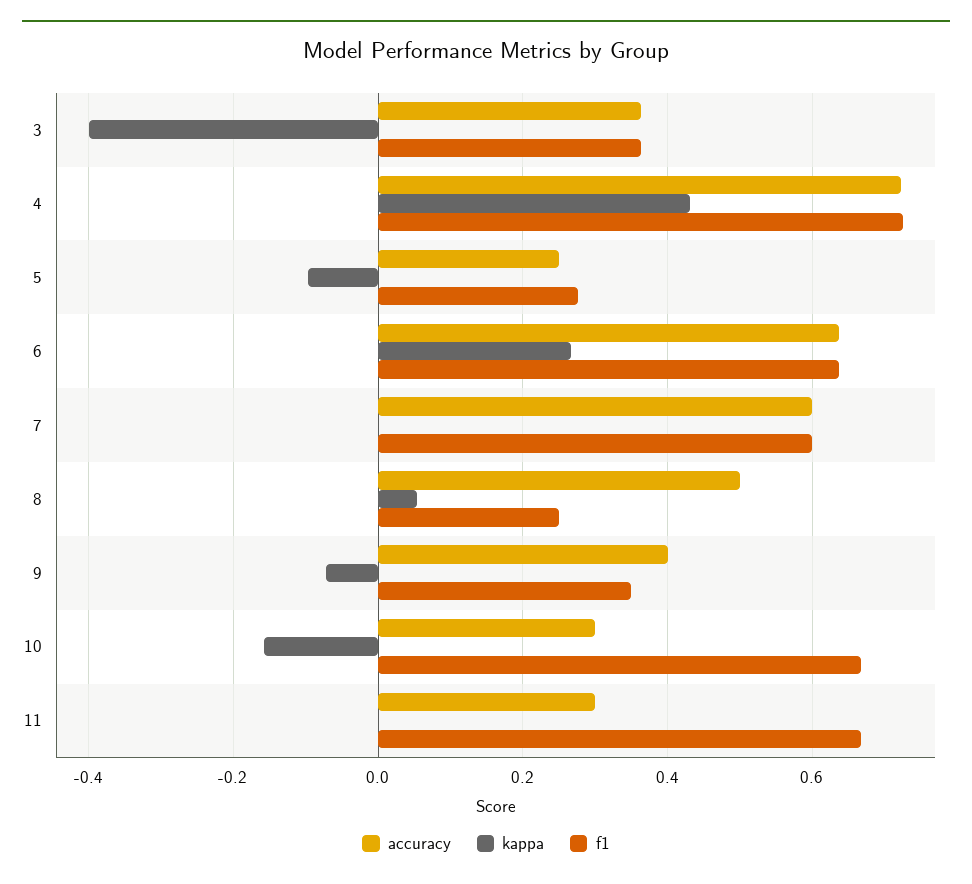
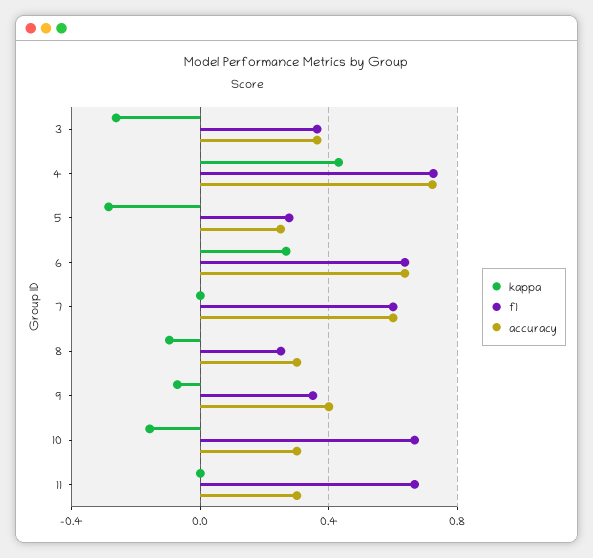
kappa, 3: -0.4 -> -0.25
kappa, 5: -0.1 -> -0.3
accuracy, 8: 0.5 -> 0.3
kappa, 8: 0.06 -> -0.1

